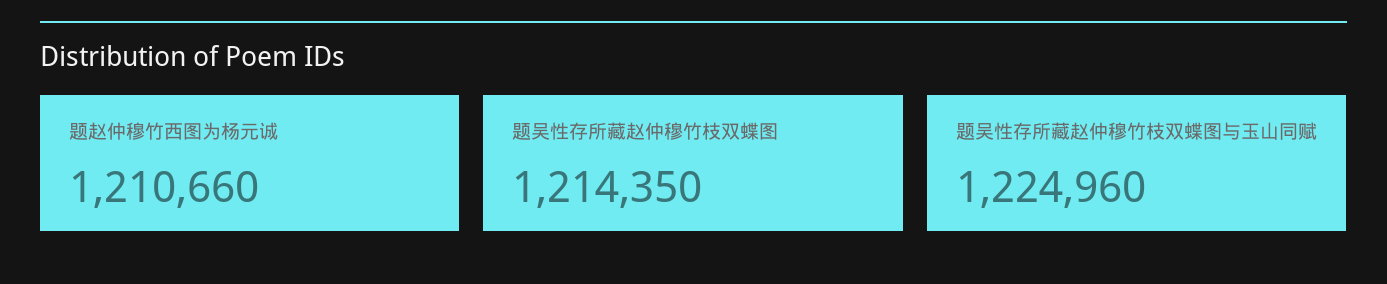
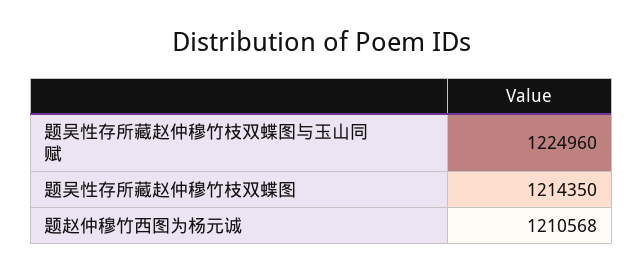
题赵仲穆竹西图为杨元诚: 1210660 -> 1210568

